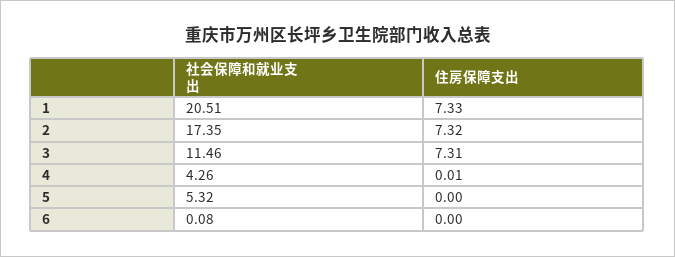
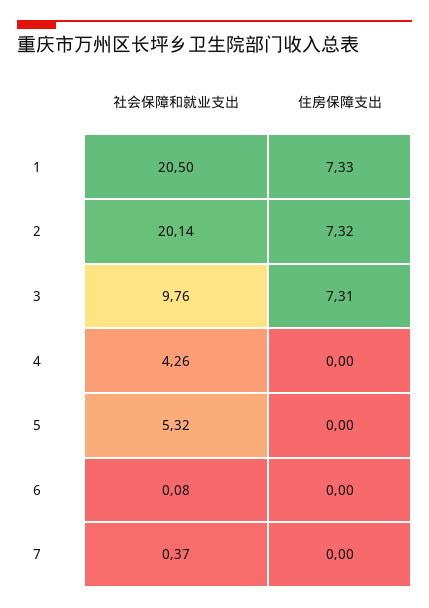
社会保障和就业支出, 1: 20.51 -> 20.5
社会保障和就业支出, 2: 17.35 -> 20.14
社会保障和就业支出, 3: 11.46 -> 9.76
住房保障支出, 4: 0.01 -> 0
社会保障和就业支出, 7: none -> 0.37
住房保障支出, 7: none -> 0

